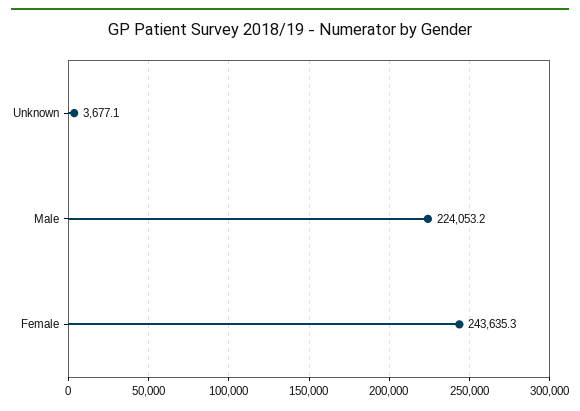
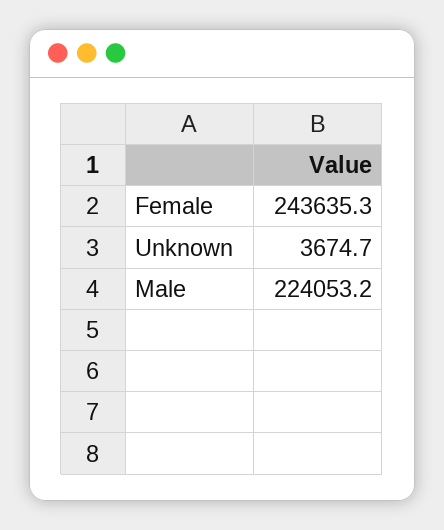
Unknown: 3677.1 -> 3674.7

